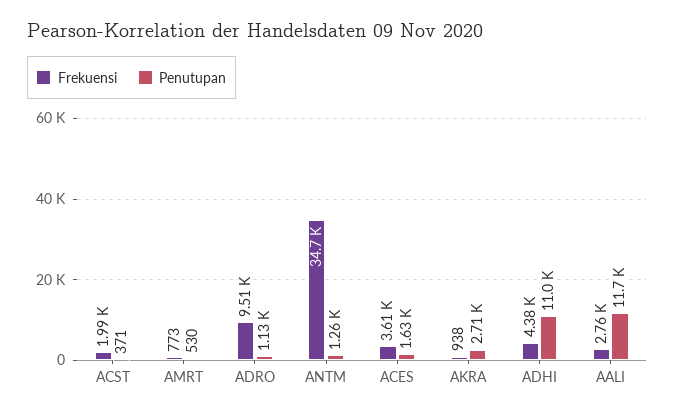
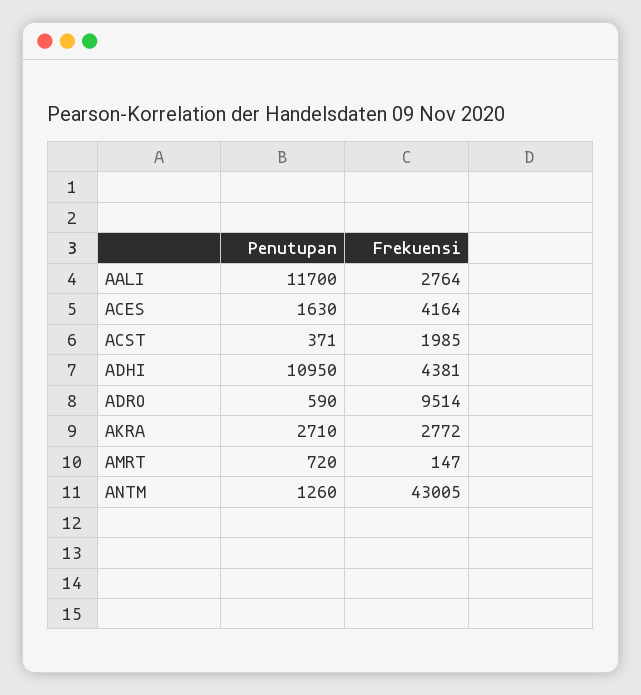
Frekuensi, AMRT: 773 -> 147
Penutupan, AMRT: 530 -> 720
Penutupan, ADRO: 1130 -> 590
Frekuensi, ANTM: 34700 -> 43005
Frekuensi, ACES: 3610 -> 4164
Frekuensi, AKRA: 938 -> 2772

